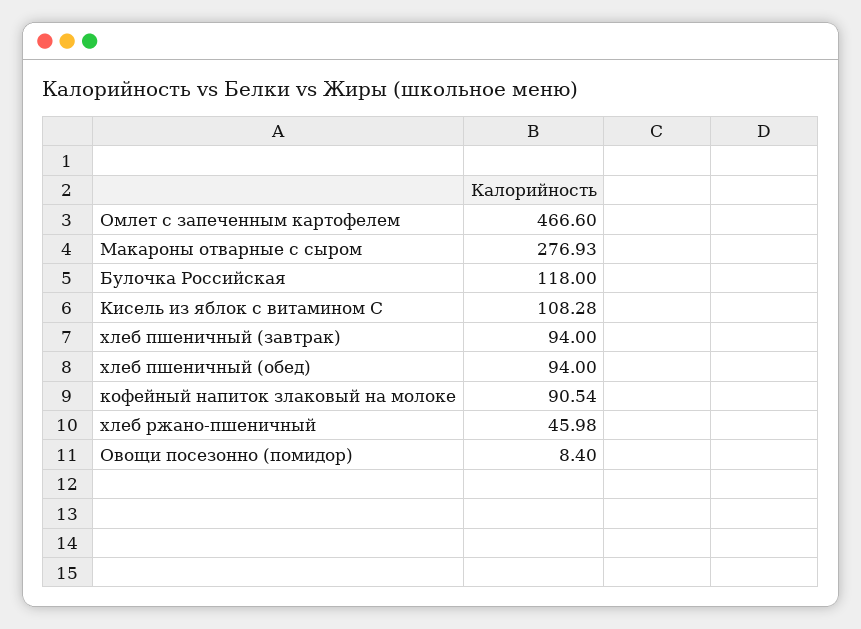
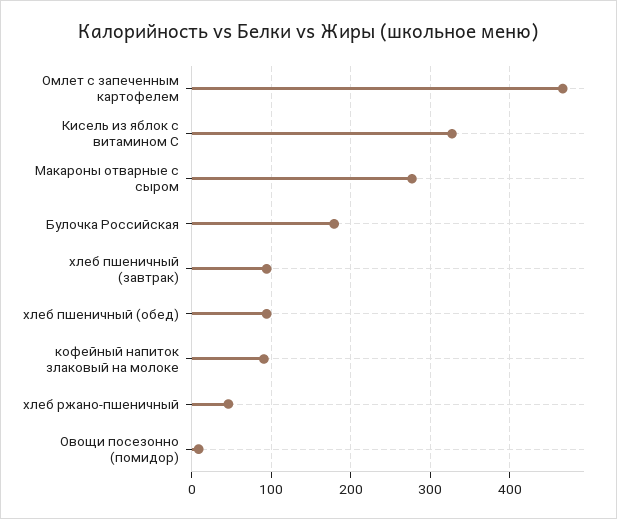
Булочка Российская: 118 -> 180
Кисель из яблок с витамином С: 108.28 -> 330

